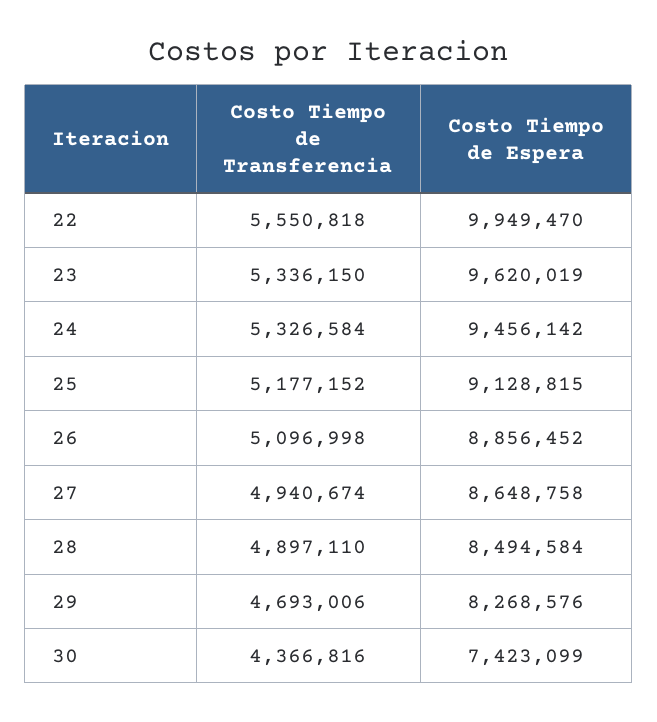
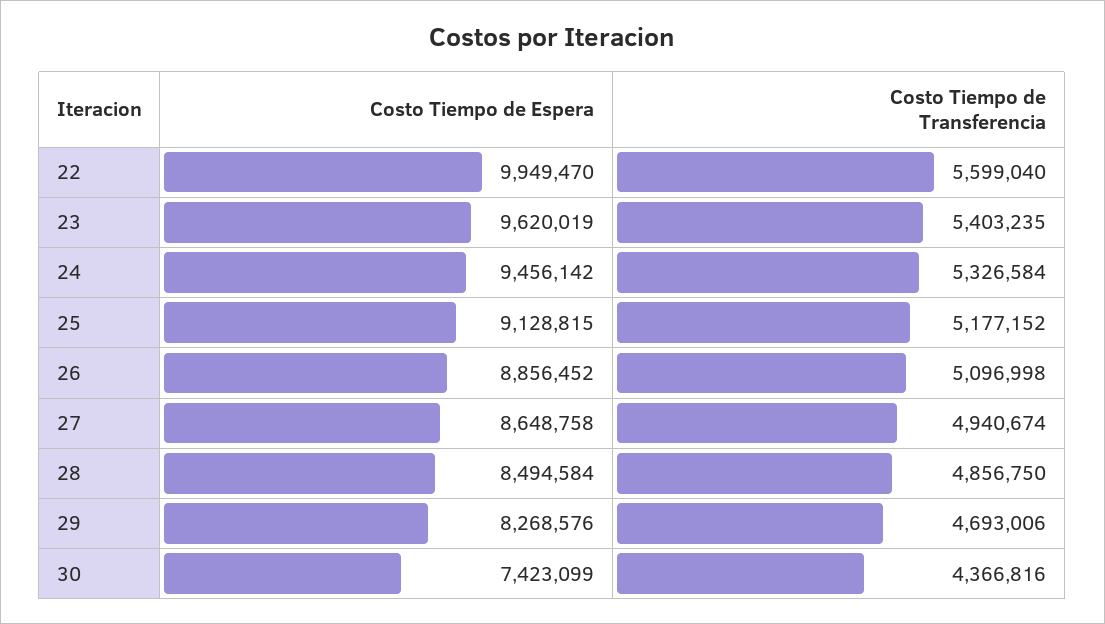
Costo Tiempo de Transferencia, 22: 5550818 -> 5599040
Costo Tiempo de Transferencia, 23: 5336150 -> 5403235
Costo Tiempo de Transferencia, 28: 4897110 -> 4856750

